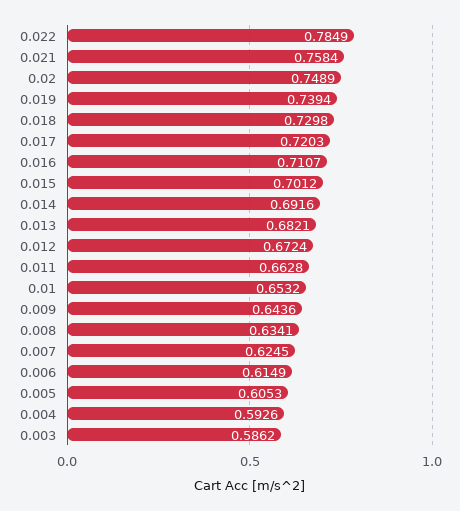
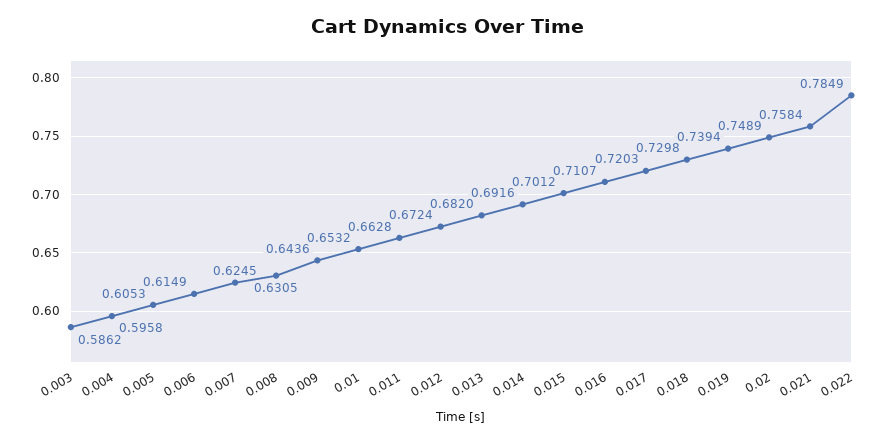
0.013: 0.6821 -> 0.682
0.008: 0.6341 -> 0.6305
0.004: 0.5926 -> 0.5958

